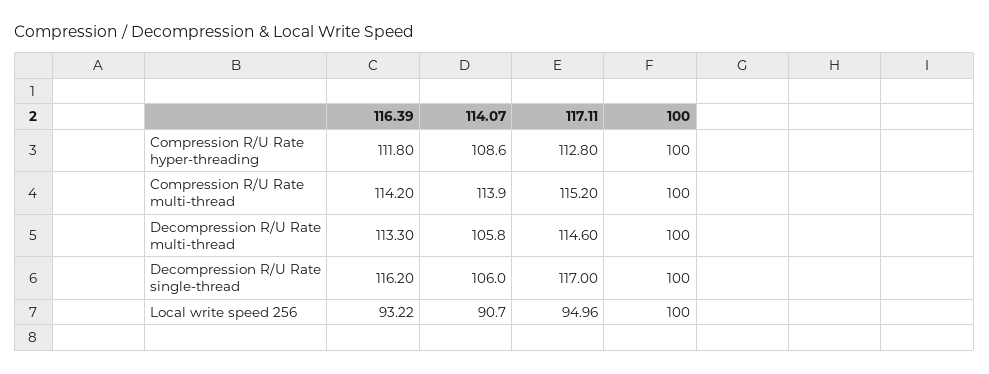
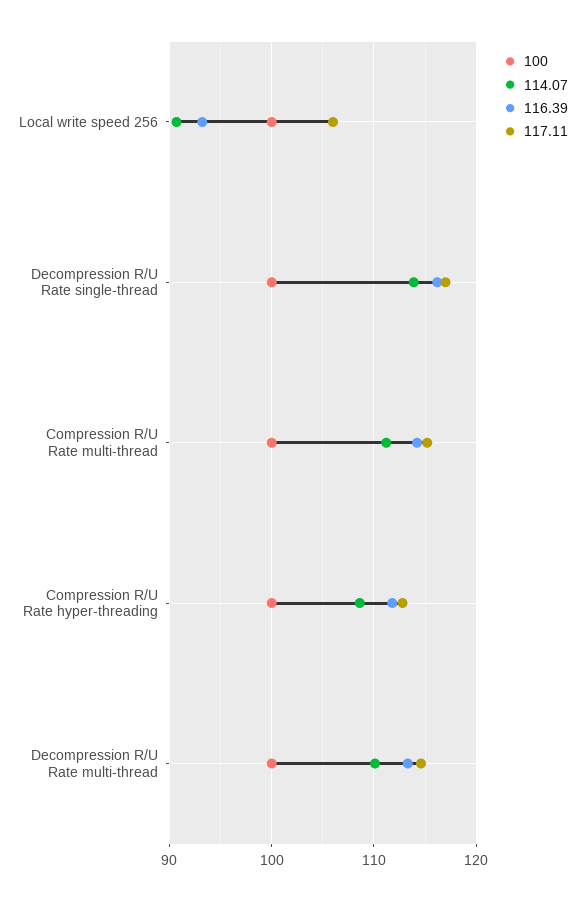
114.07, Compression R/U Rate multi-thread: 113.9 -> 111
114.07, Decompression R/U Rate multi-thread: 105.8 -> 110
114.07, Decompression R/U Rate single-thread: 106 -> 114
117.11, Local write speed 256: 94.96 -> 106

